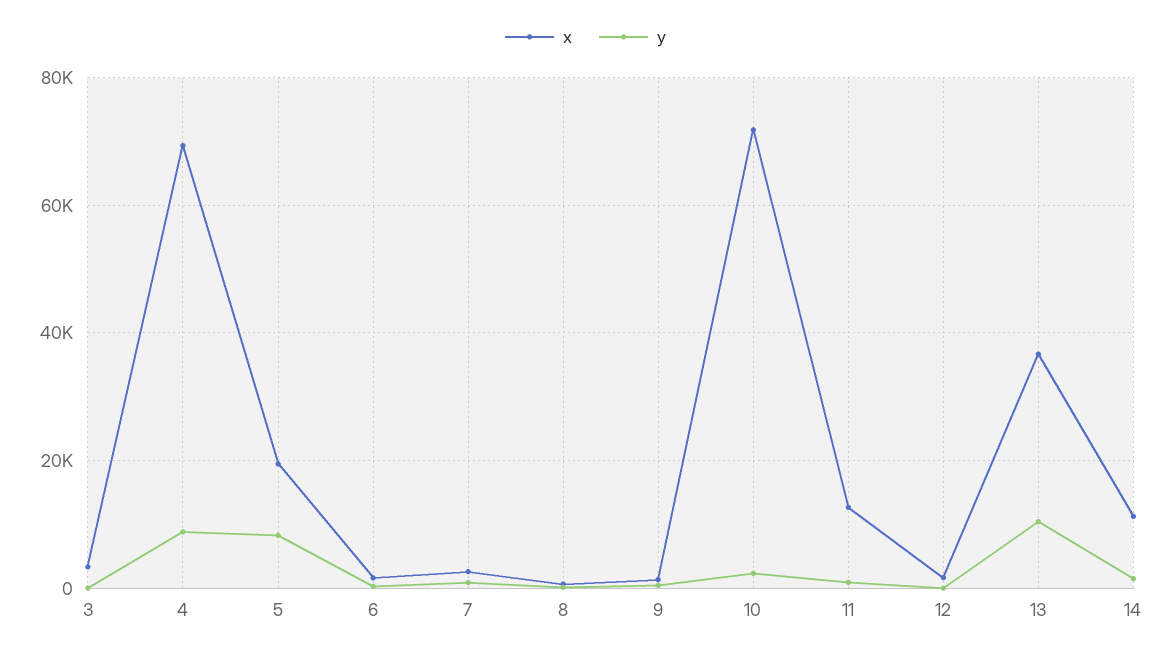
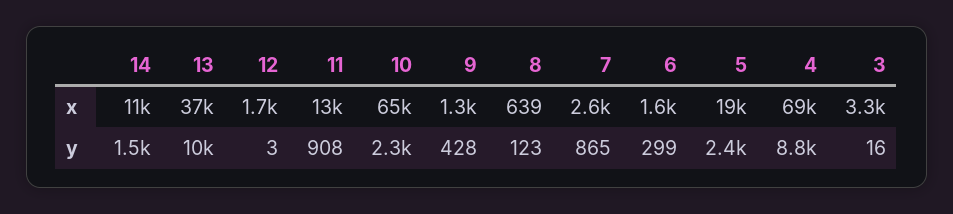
y, 5: 8000 -> 2400
x, 10: 72000 -> 65000

